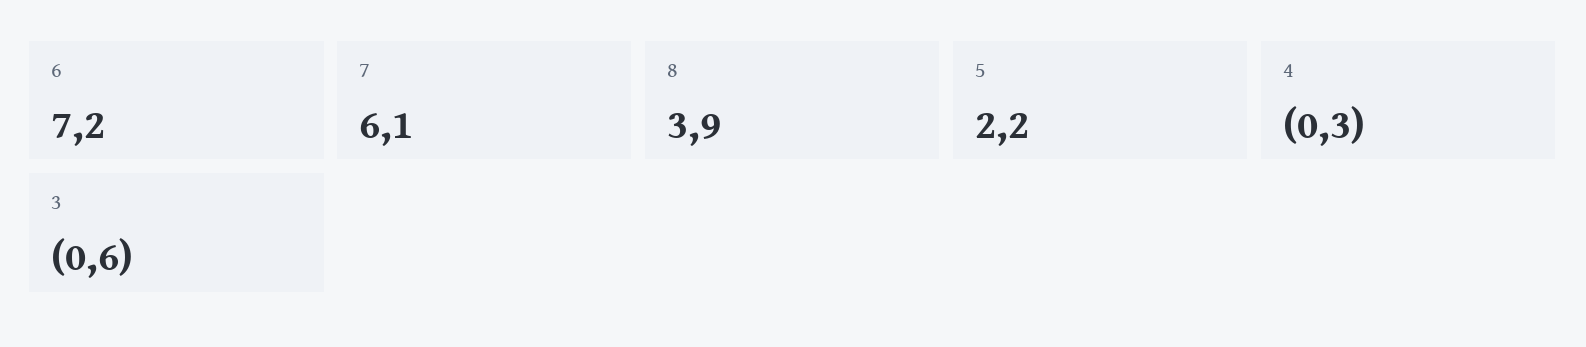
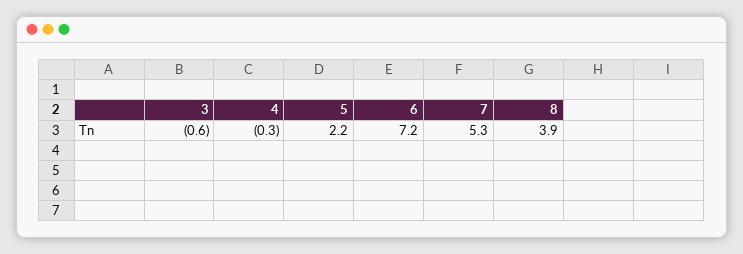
7: 6.1 -> 5.3

